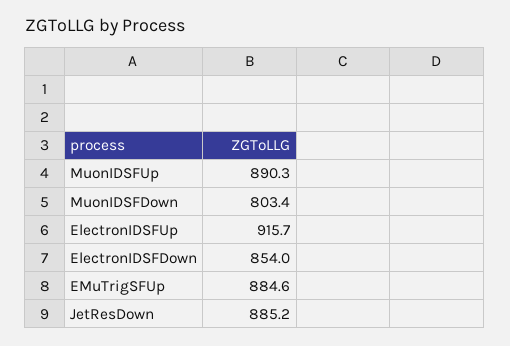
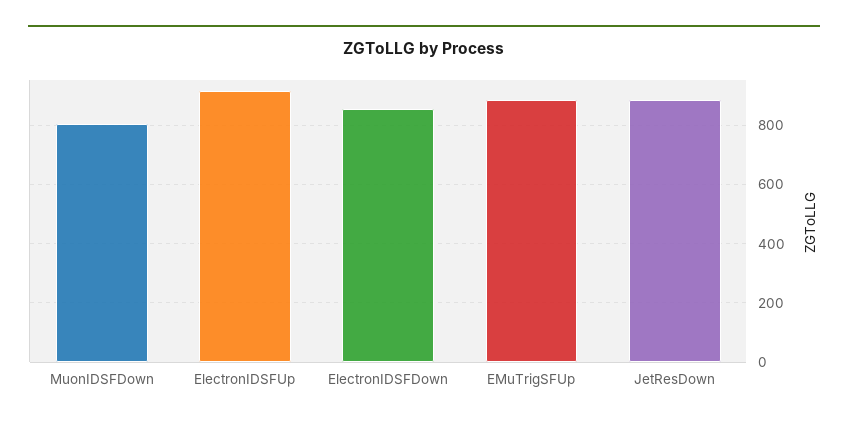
MuonIDSFUp: 890.3 -> none

